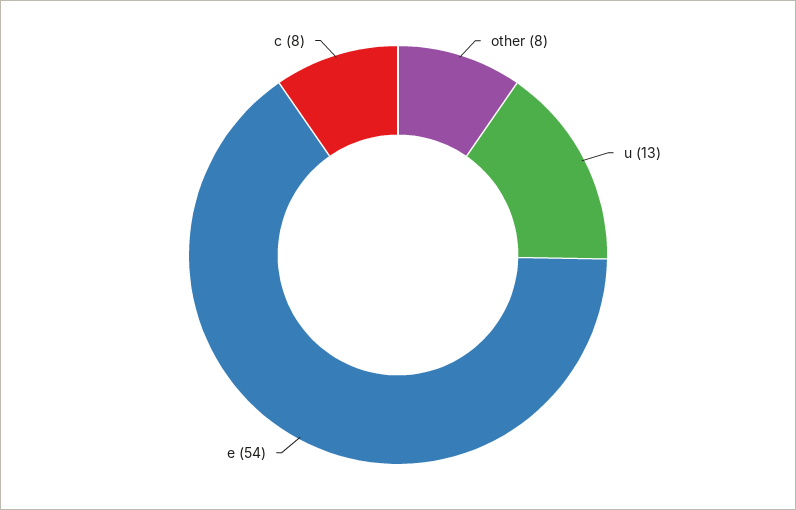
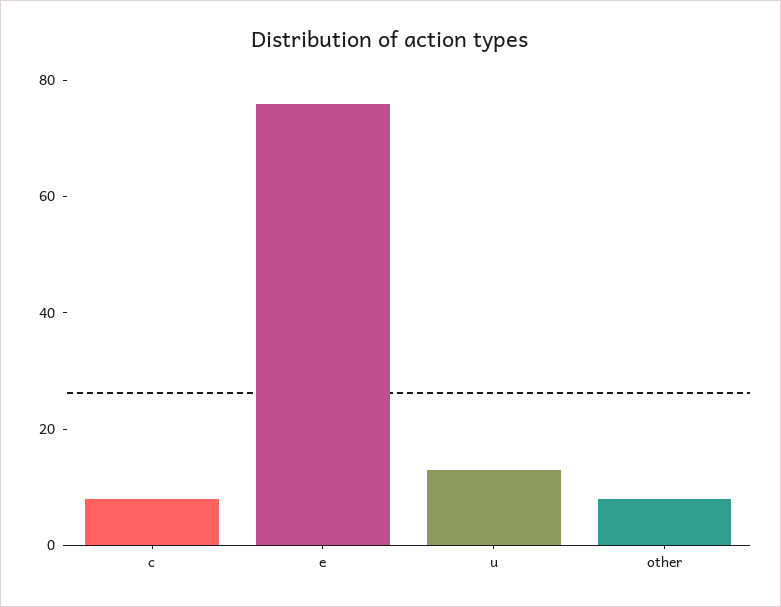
e: 54 -> 75

